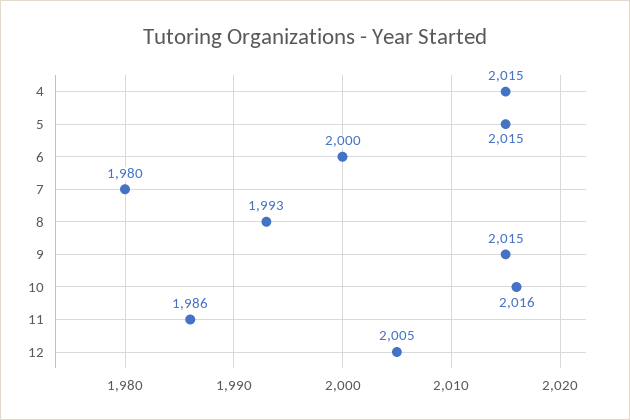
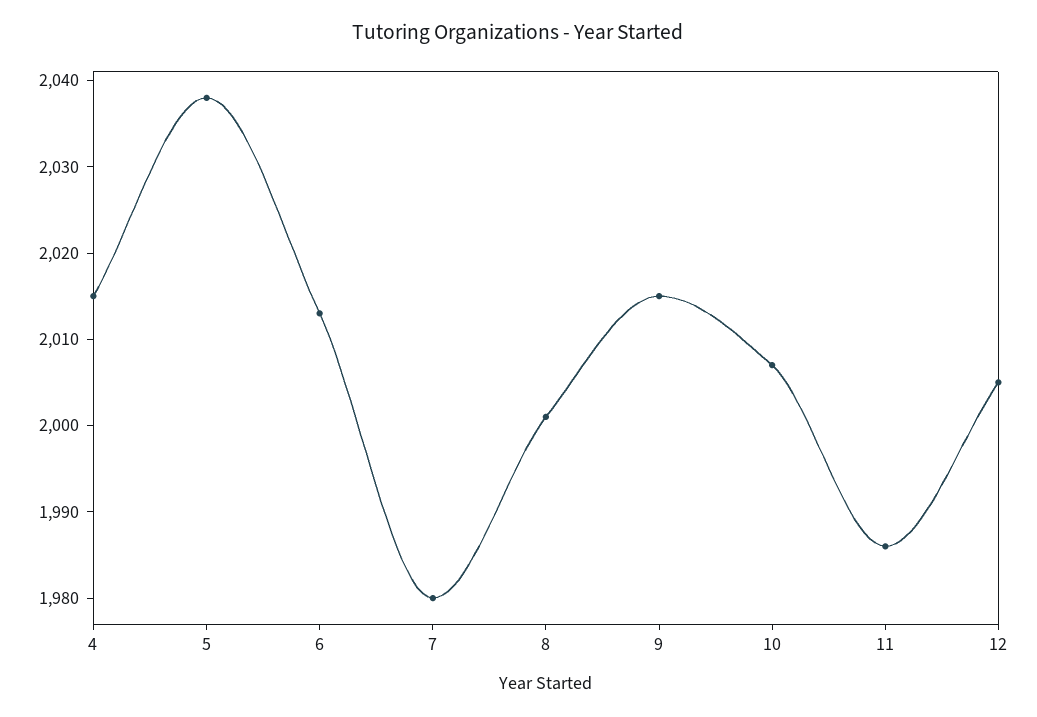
5: 2015 -> 2038
6: 2000 -> 2013
8: 1993 -> 2001
10: 2016 -> 2007

